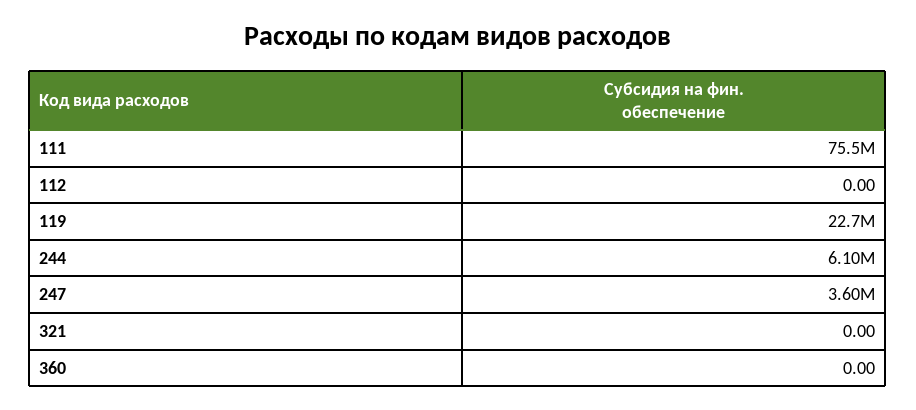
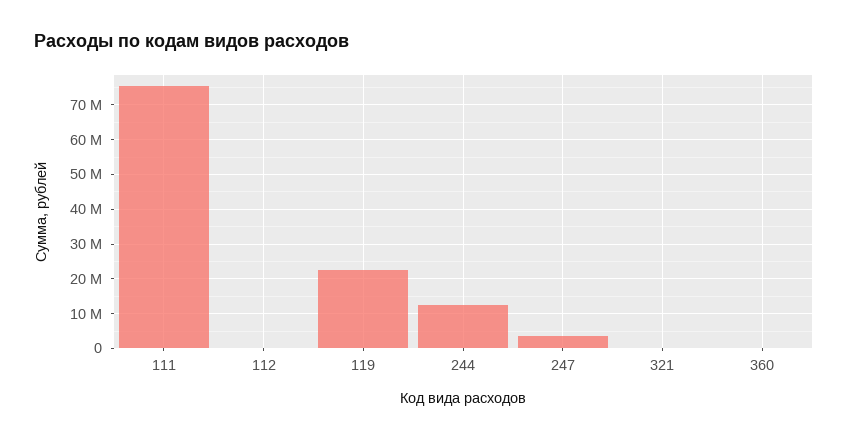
244: 6100000 -> 12000000

